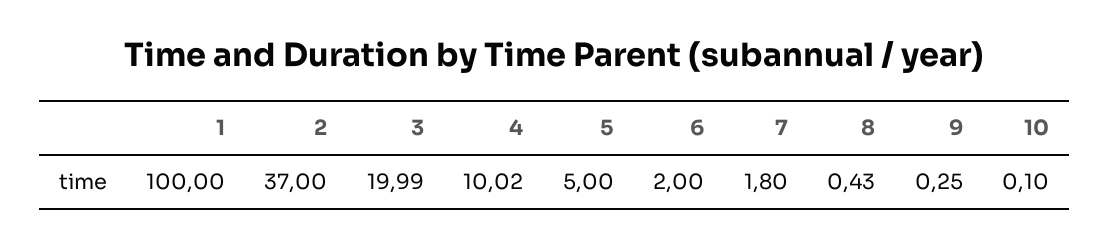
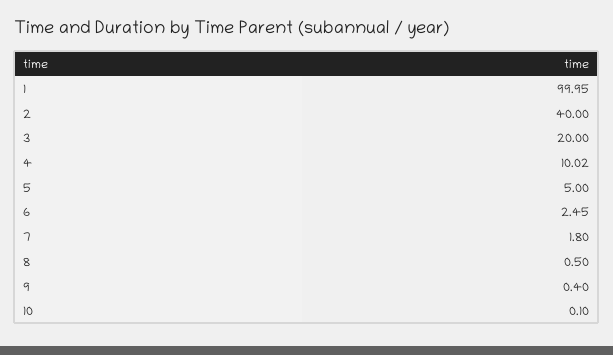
1: 100 -> 99.95
2: 37 -> 40
3: 19.99 -> 20
6: 2 -> 2.45
8: 0.43 -> 0.5
9: 0.25 -> 0.4

